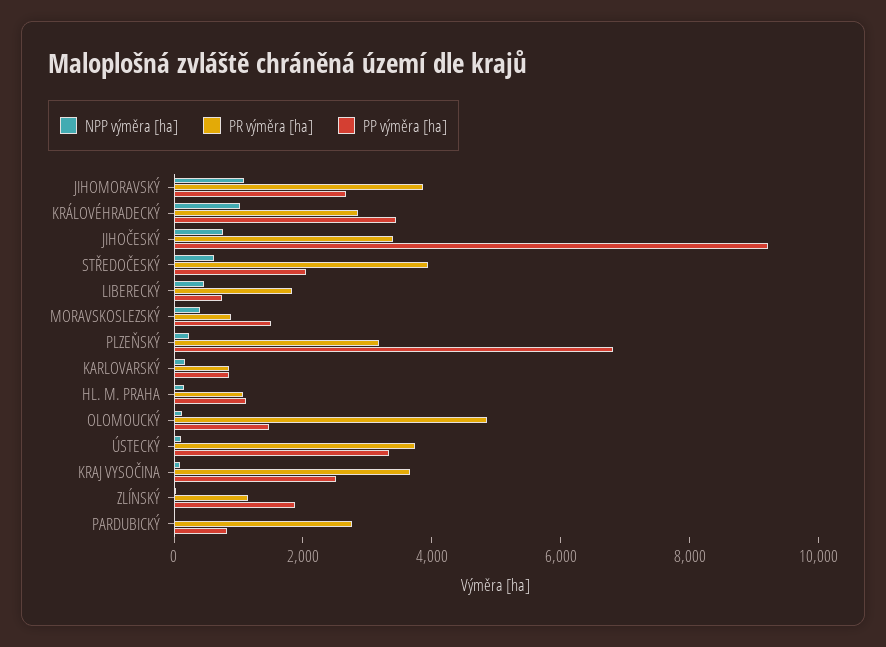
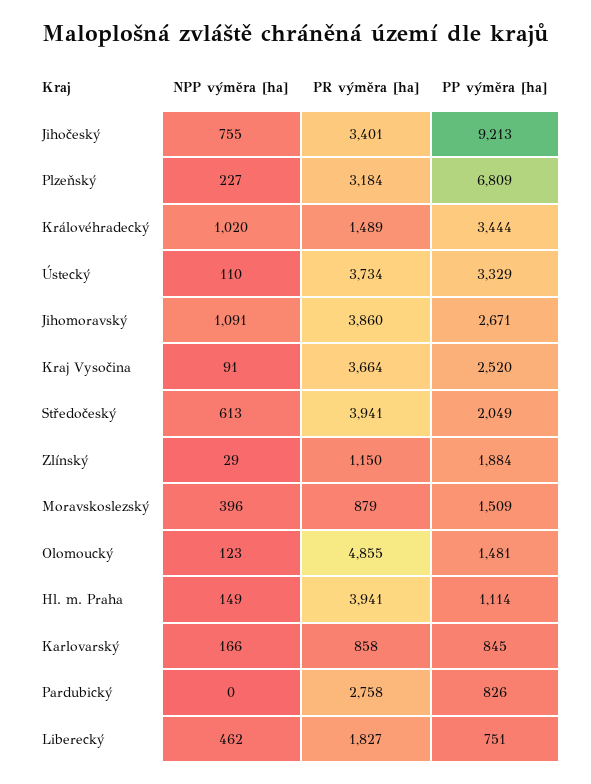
PR výměra [ha], KRÁLOVÉHRADECKÝ: 3000 -> 1489
PR výměra [ha], HL. M. PRAHA: 1000 -> 3941

